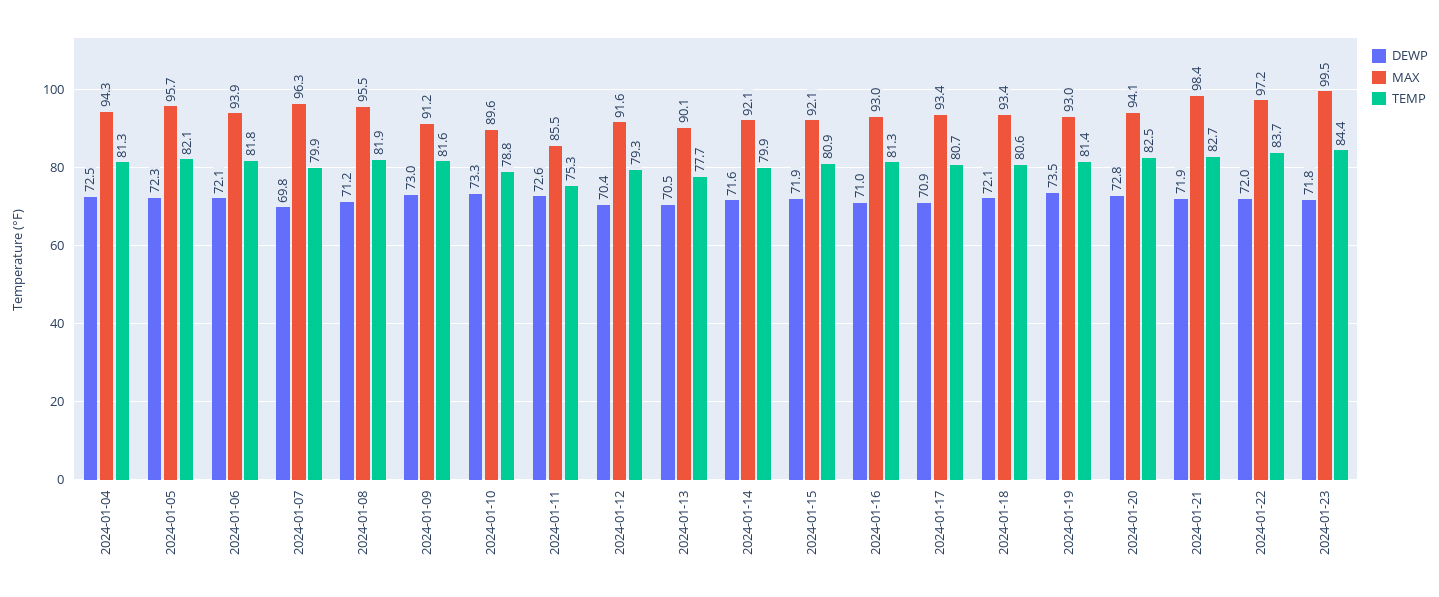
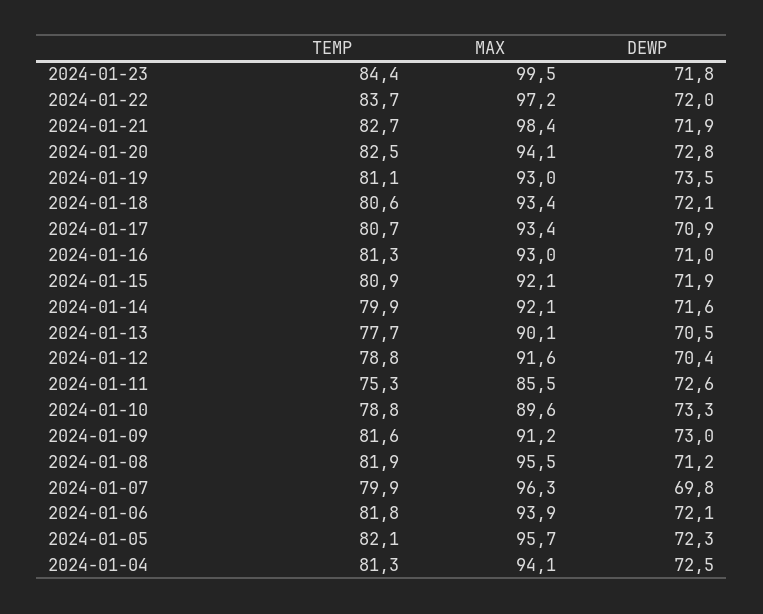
MAX, 2024-01-04: 94.3 -> 94.1
TEMP, 2024-01-12: 79.3 -> 78.8
TEMP, 2024-01-19: 81.4 -> 81.1

